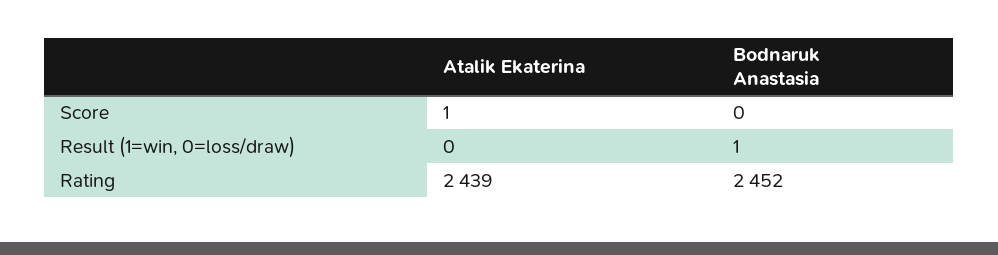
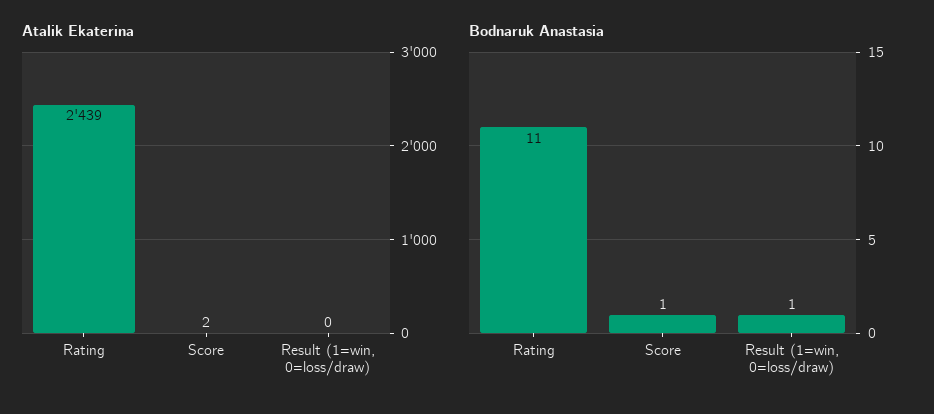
Atalik Ekaterina, Score: 1 -> 2
Bodnaruk Anastasia, Score: 0 -> 1
Bodnaruk Anastasia, Rating: 2452 -> 11

